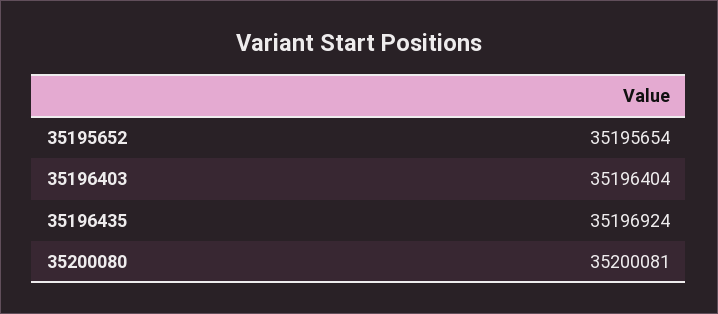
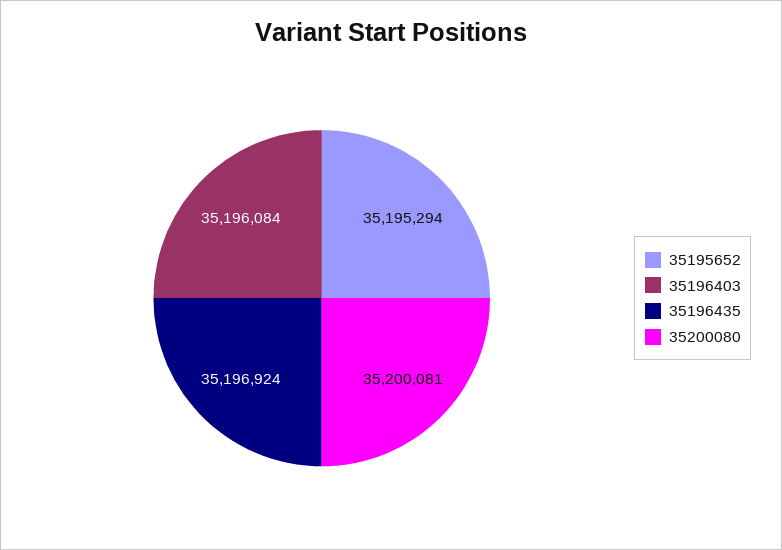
35195652: 35195654 -> 35195294
35196403: 35196404 -> 35196084

